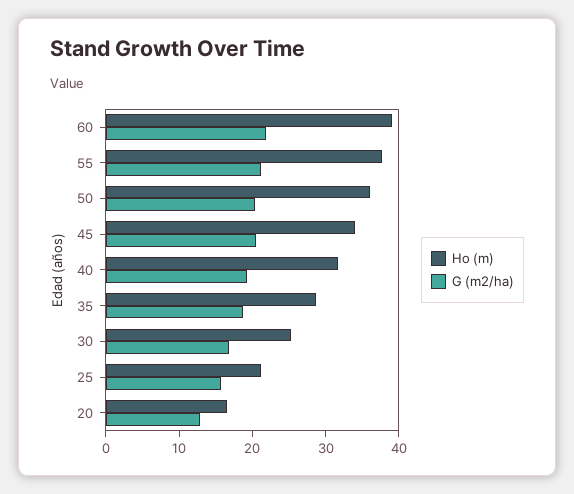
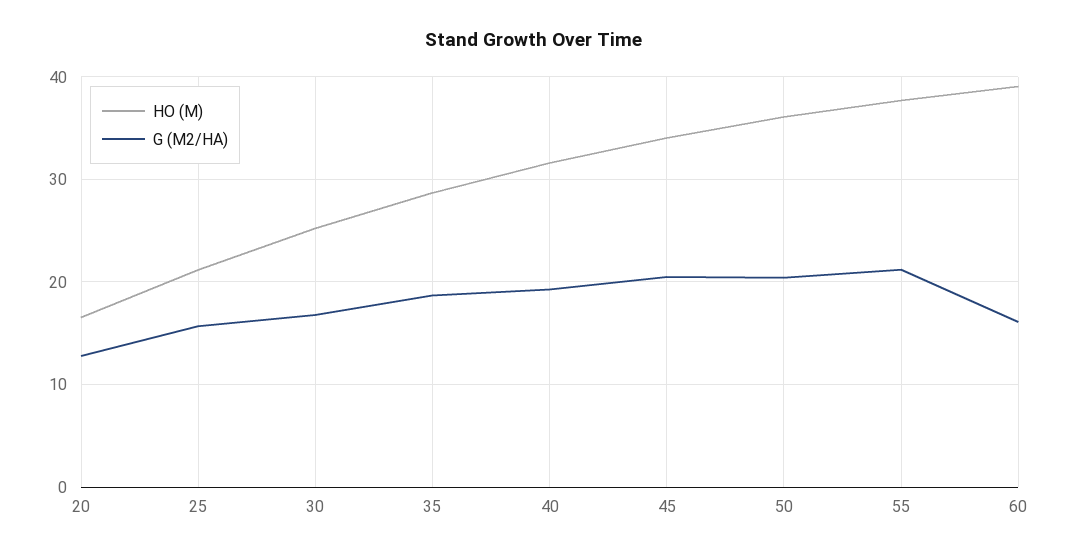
G (m2/ha), 60: 22 -> 16

